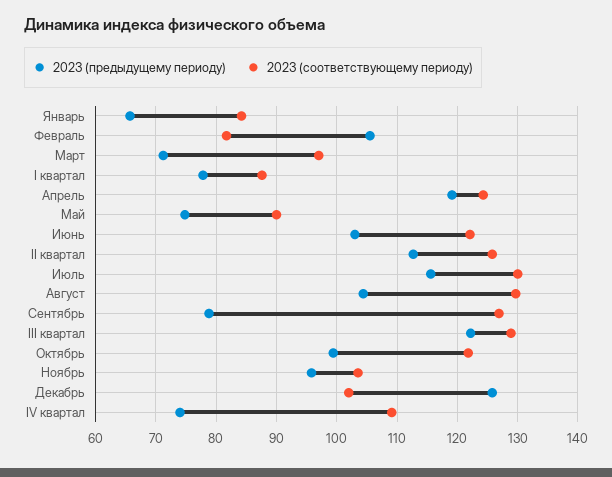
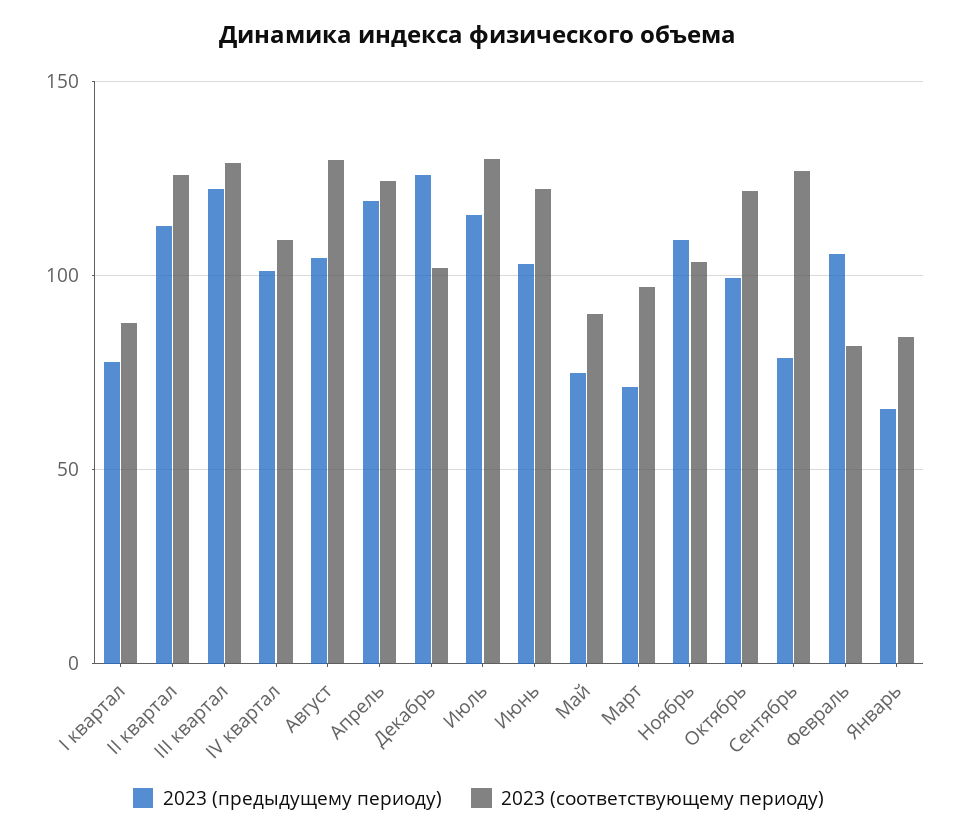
2023 (предыдущему периоду), Ноябрь: 96 -> 110
2023 (предыдущему периоду), IV квартал: 74 -> 100

